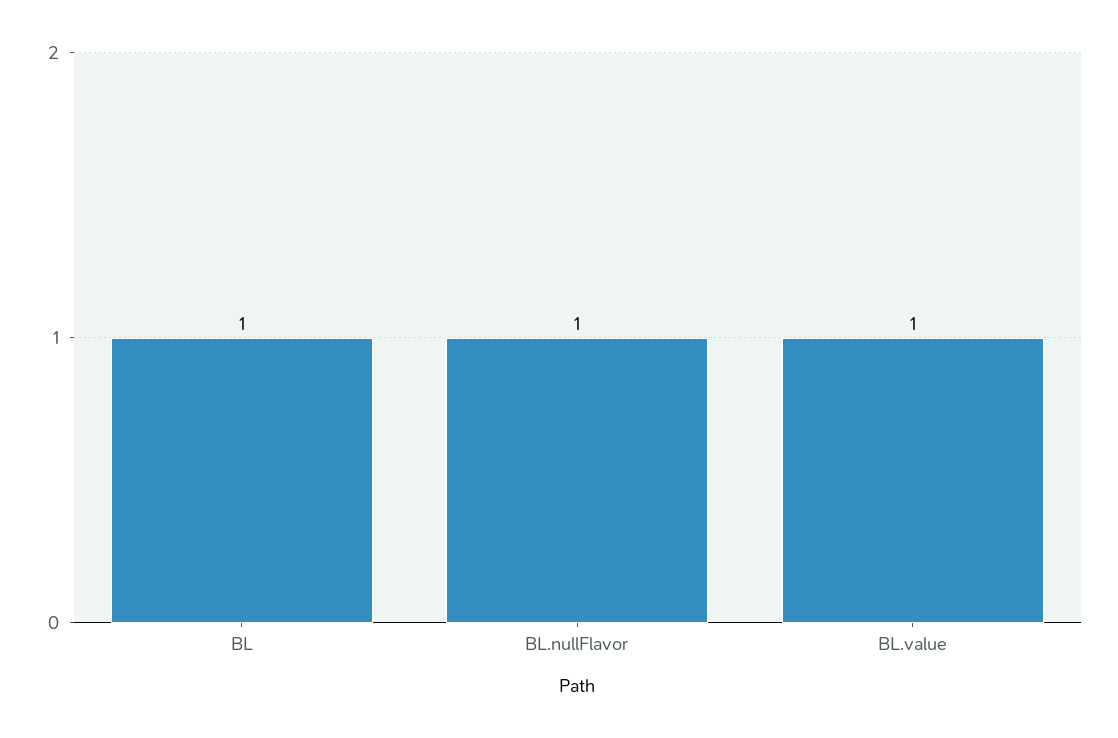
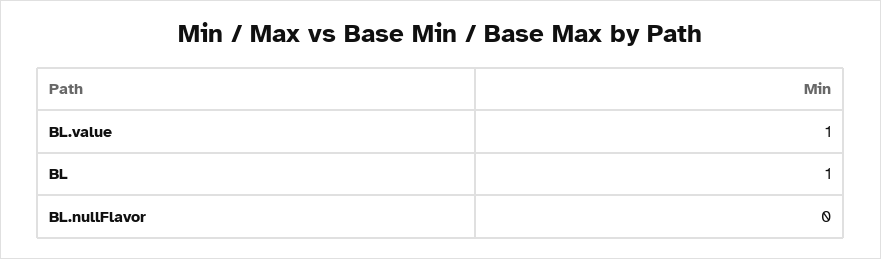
BL.nullFlavor: 1 -> 0

